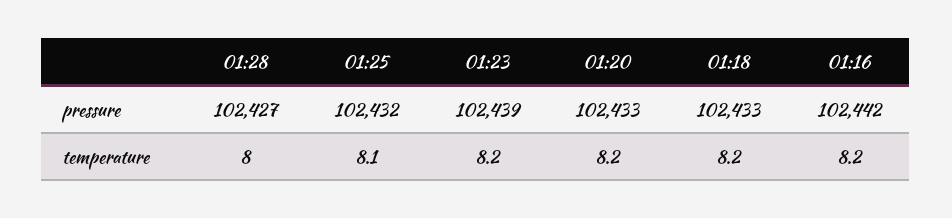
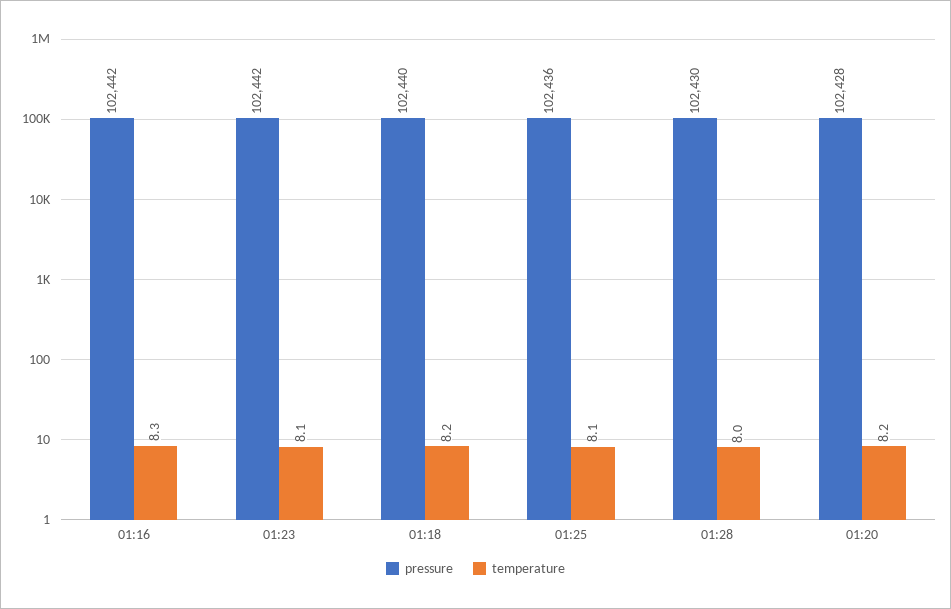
pressure, 01:28: 102427 -> 102430
pressure, 01:25: 102432 -> 102436
pressure, 01:23: 102439 -> 102442
pressure, 01:20: 102433 -> 102428
pressure, 01:18: 102433 -> 102440
temperature, 01:23: 8.2 -> 8.1
temperature, 01:16: 8.2 -> 8.3

